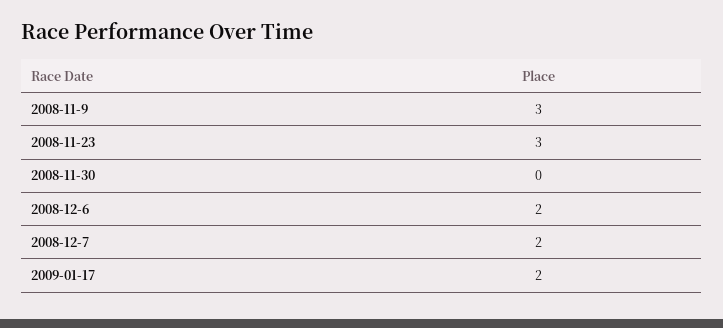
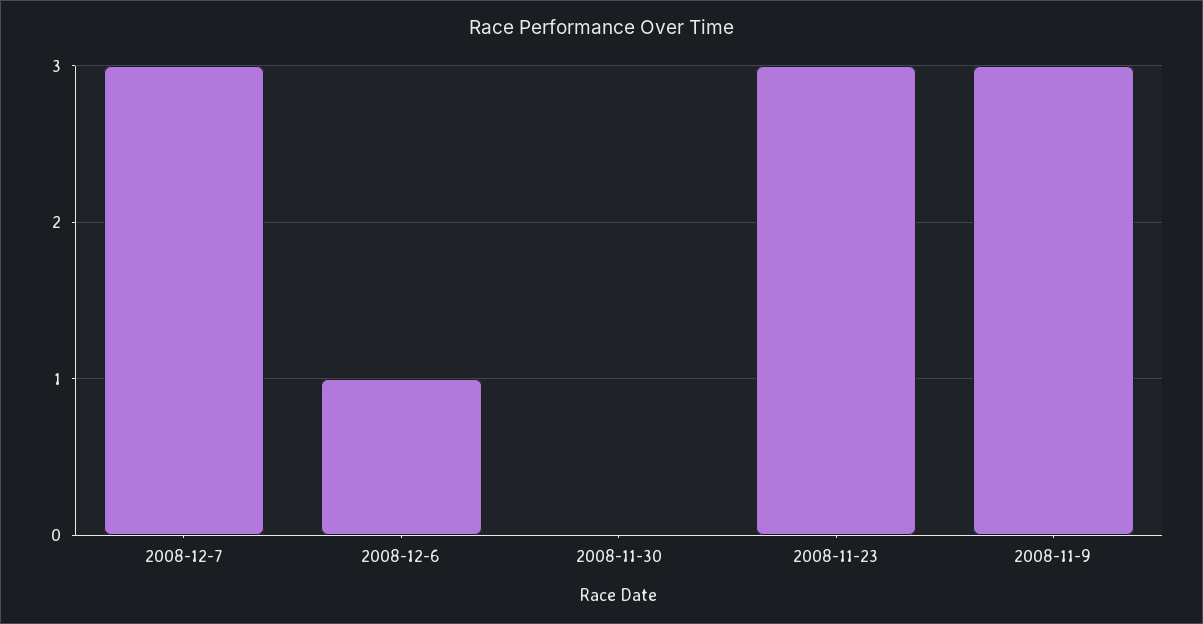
2008-12-6: 2 -> 1
2008-12-7: 2 -> 3
2009-01-17: 2 -> none

